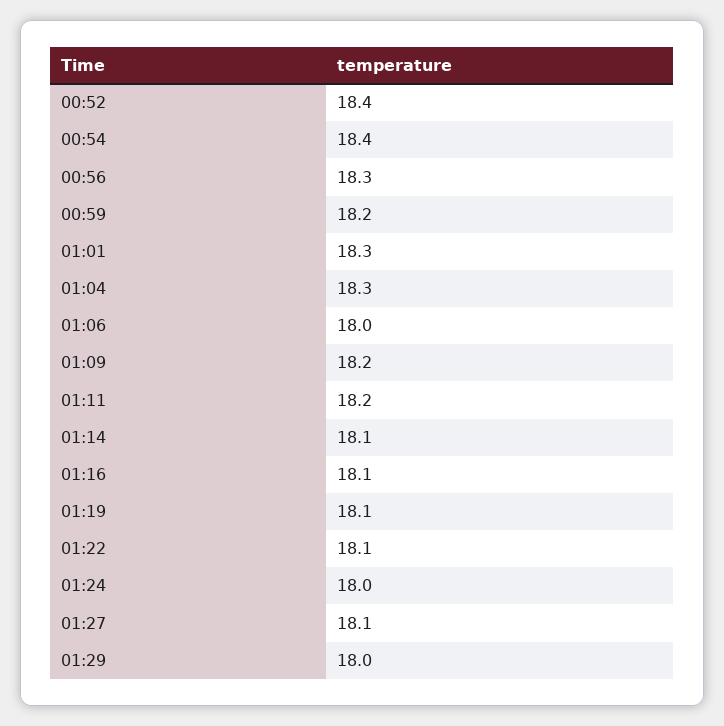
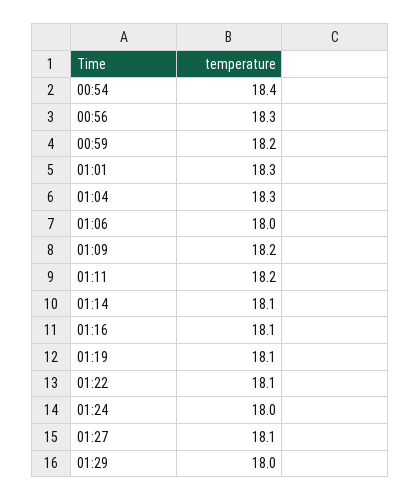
00:52: 18.4 -> none

